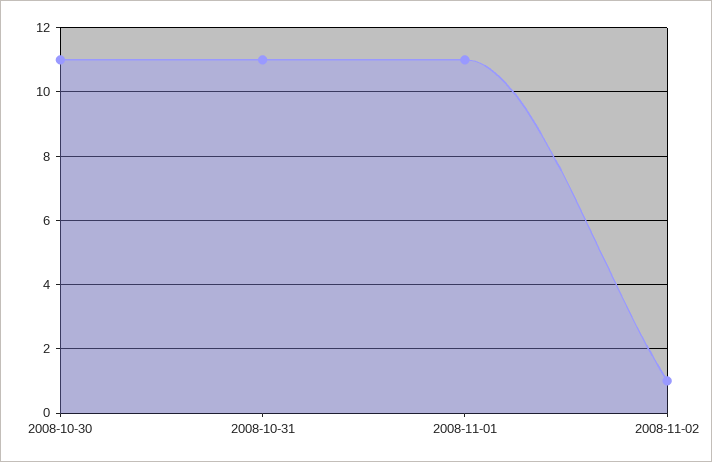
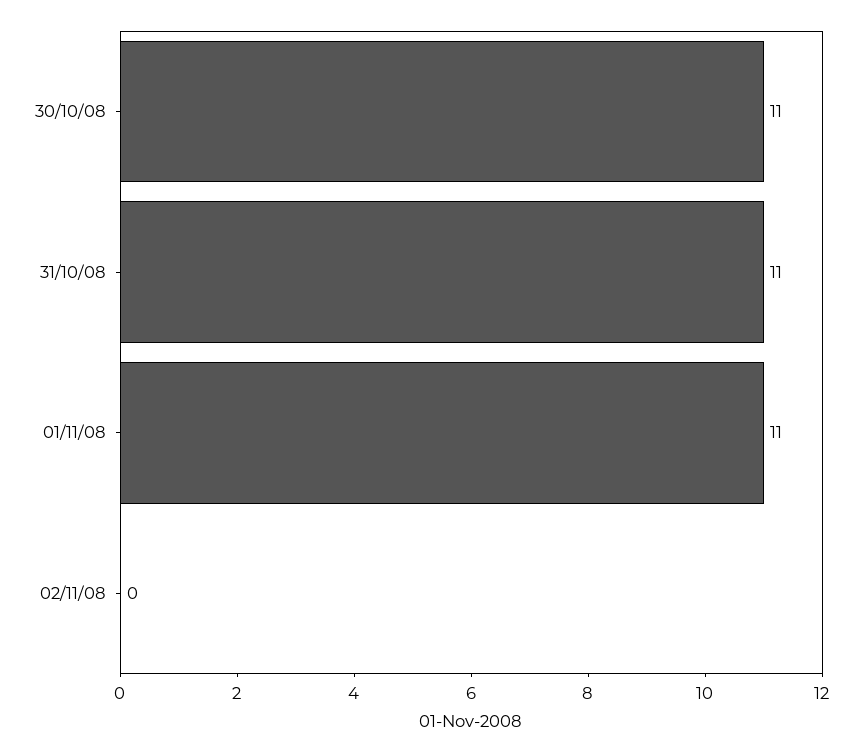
2008-11-02: 1 -> 0

